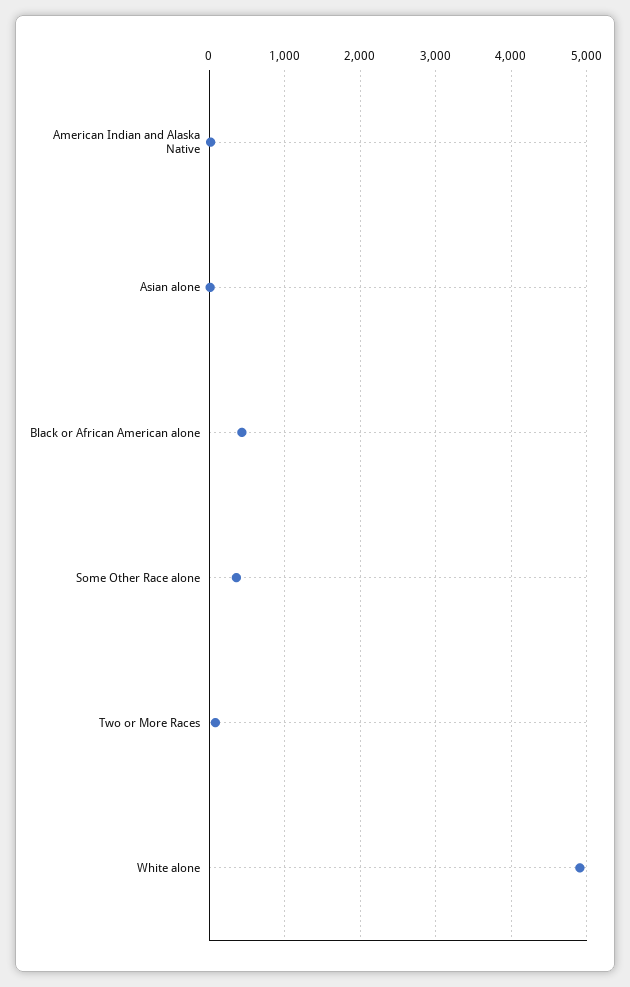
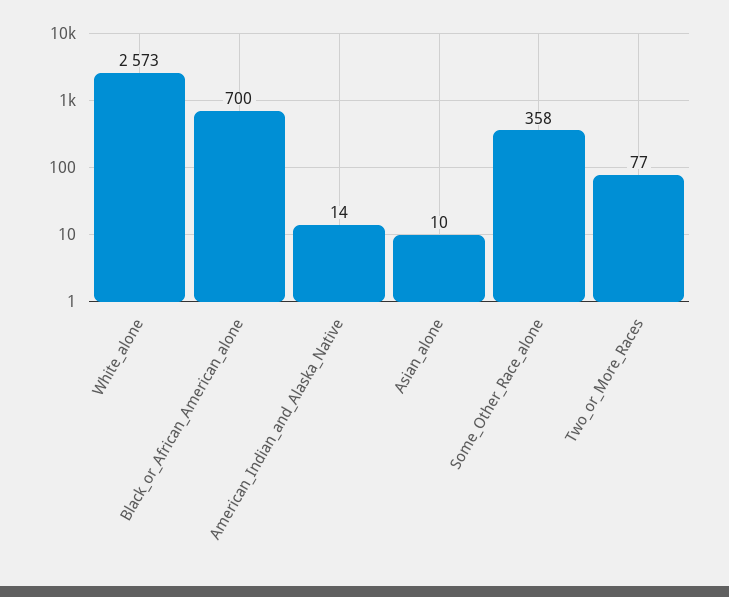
Black or African American alone: 400 -> 700
White alone: 4900 -> 2573

